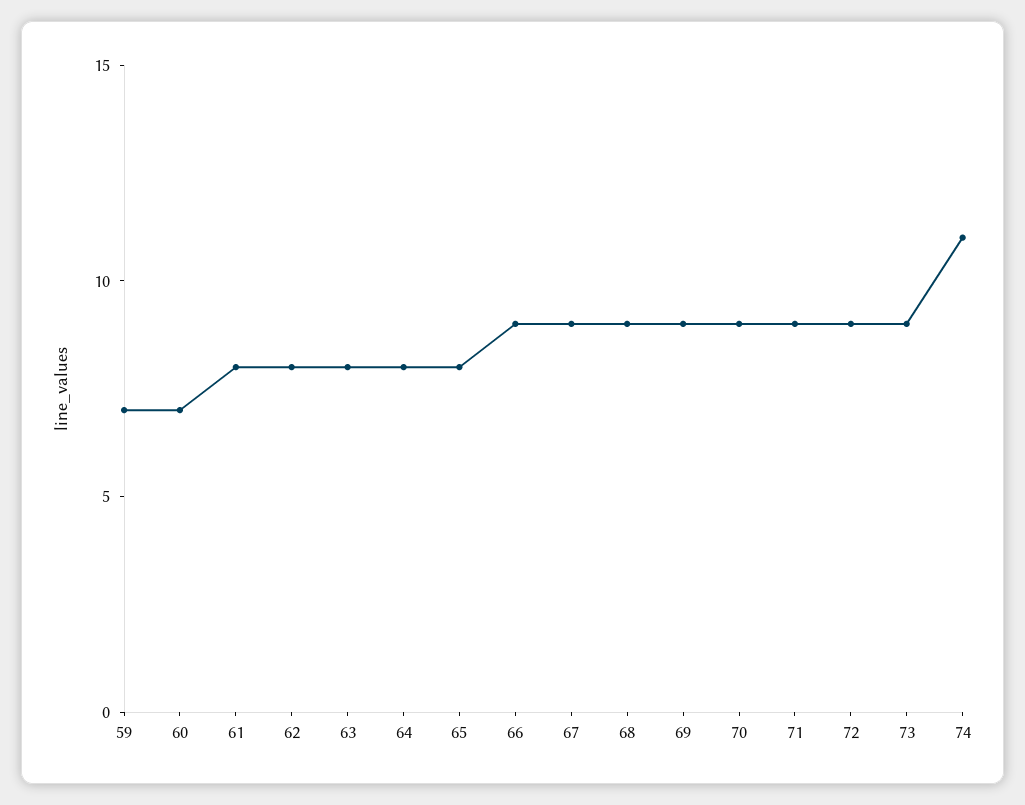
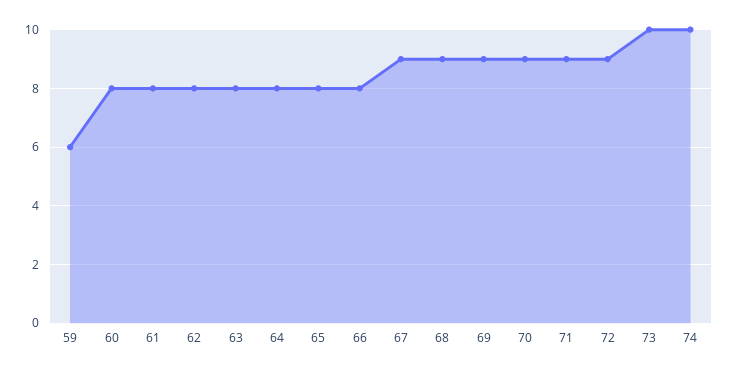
59: 7 -> 6
60: 7 -> 8
66: 9 -> 8
73: 9 -> 10
74: 11 -> 10

